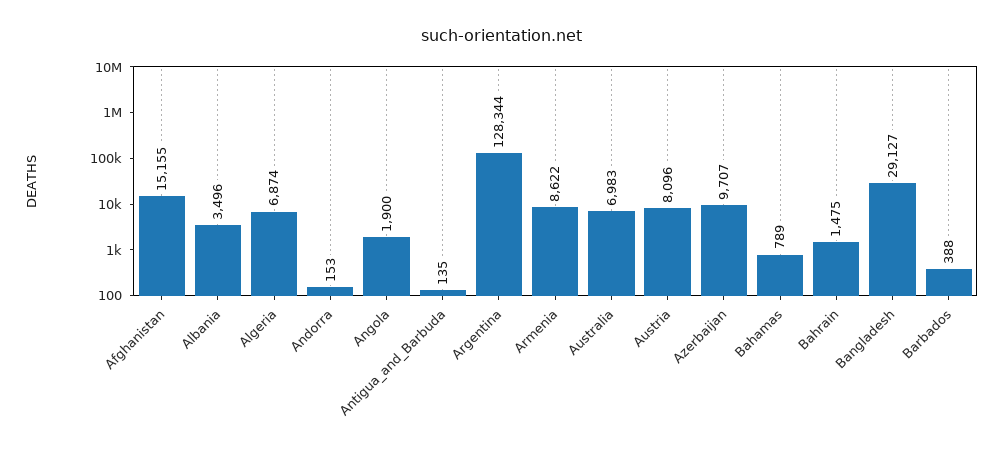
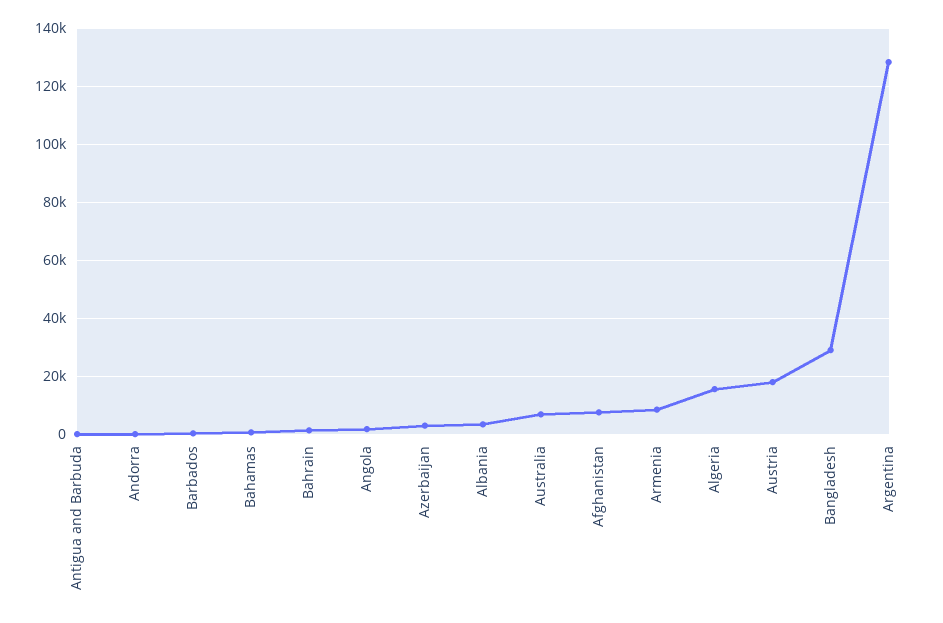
Afghanistan: 15155 -> 7500
Algeria: 6874 -> 15000
Austria: 8096 -> 17500
Azerbaijan: 9707 -> 2500

